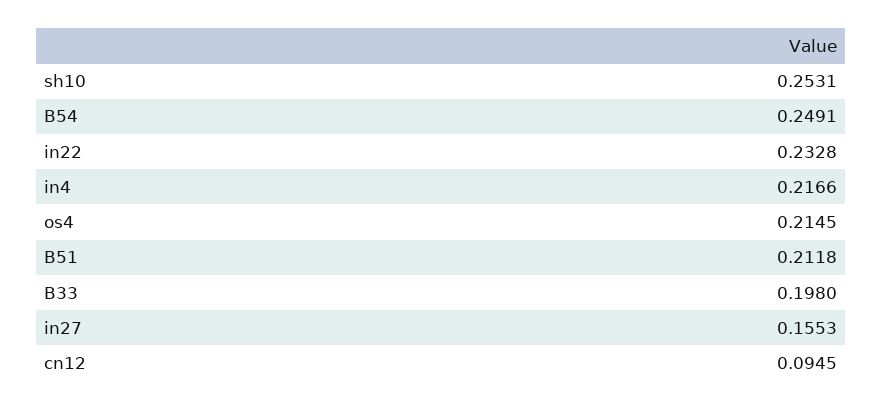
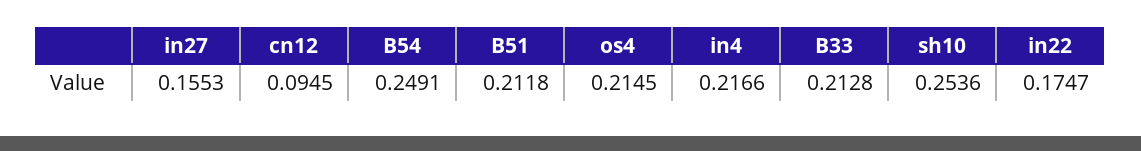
sh10: 0.2531 -> 0.2536
in22: 0.2328 -> 0.1747
B33: 0.198 -> 0.2128

